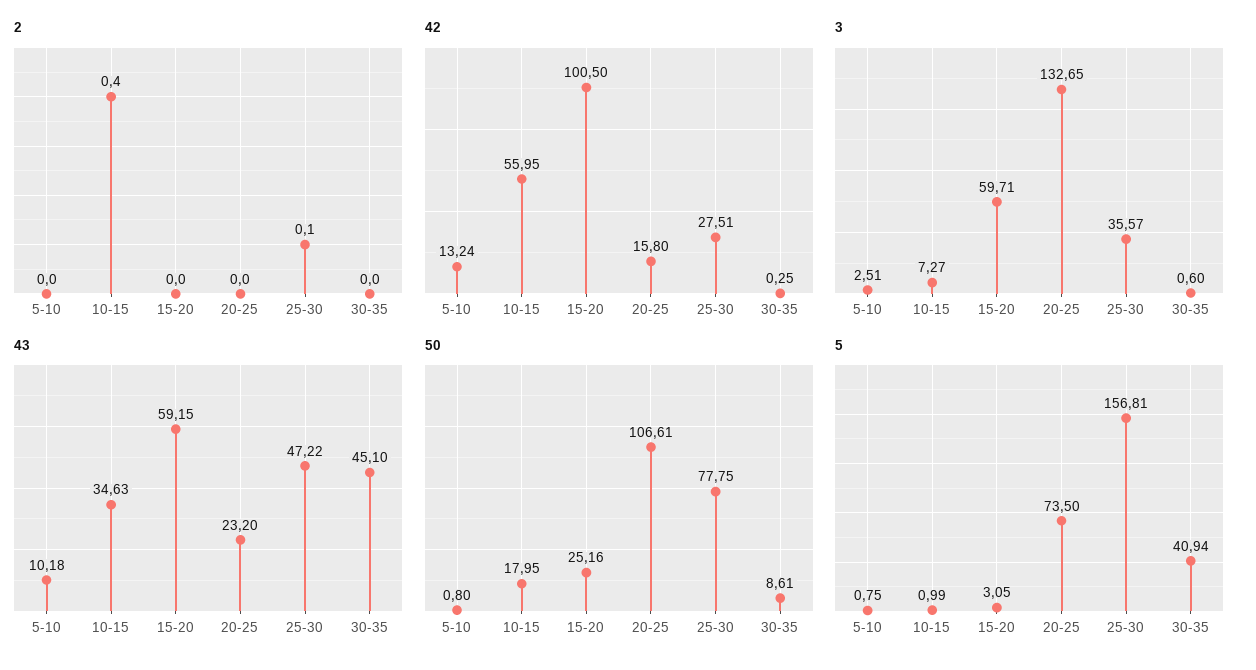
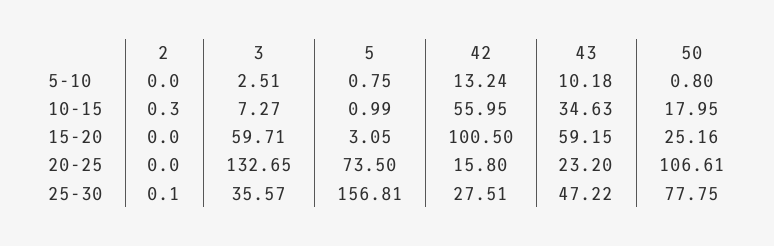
2, 10-15: 0.4 -> 0.3
2, 30-35: 0 -> none
42, 30-35: 0.25 -> none
3, 30-35: 0.6 -> none
43, 30-35: 45.1 -> none
50, 30-35: 8.61 -> none
5, 30-35: 40.94 -> none

